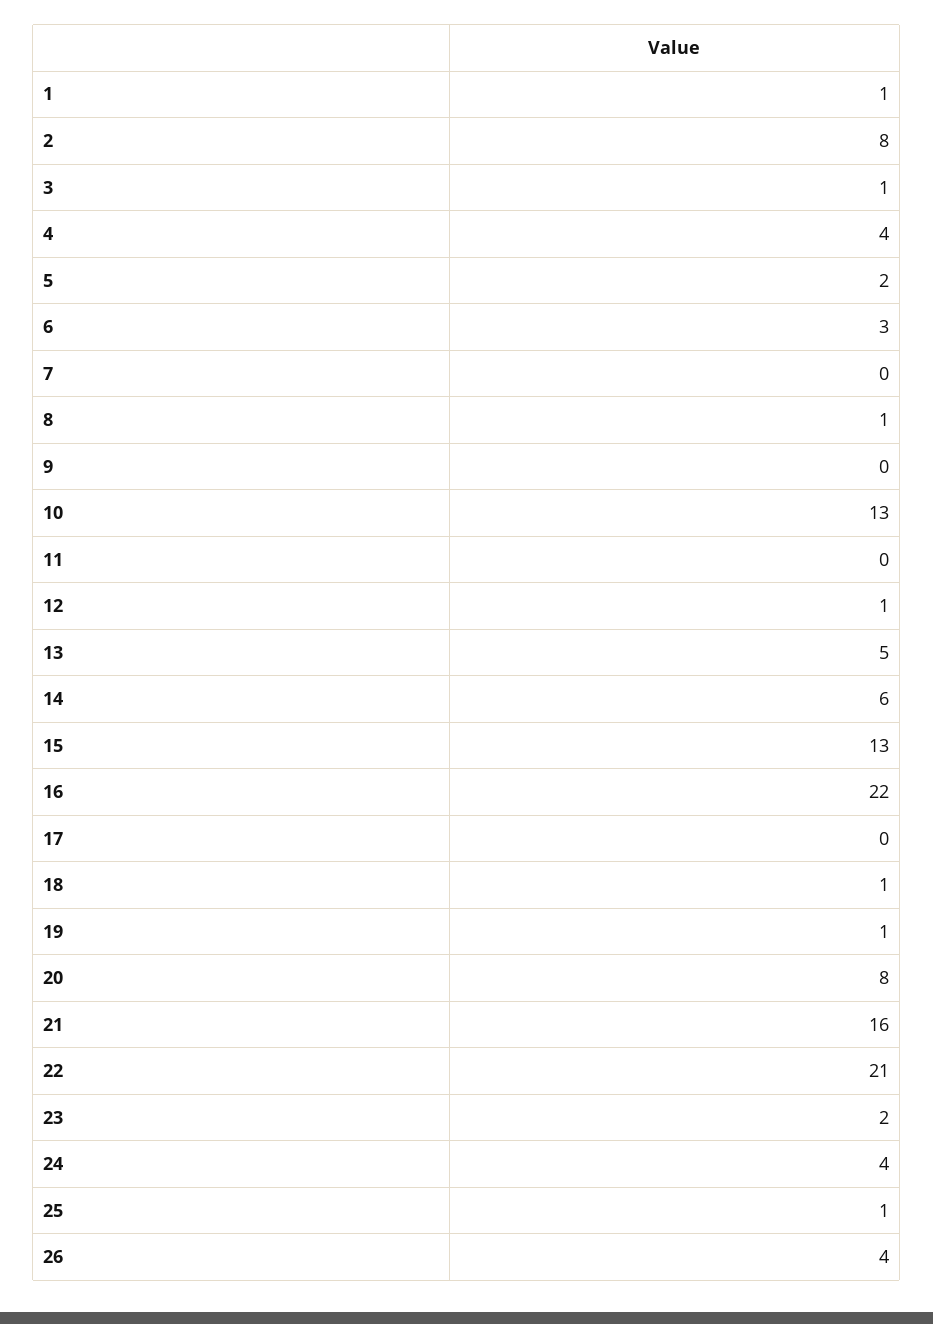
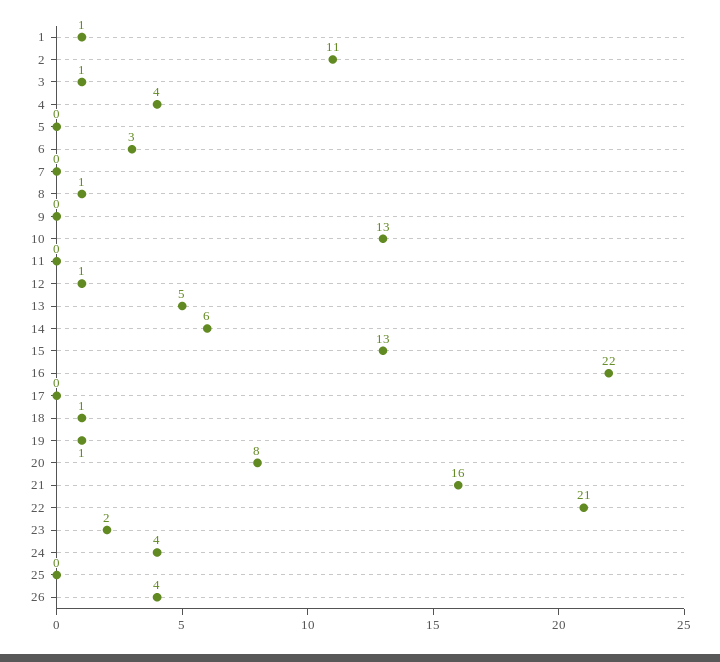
2: 8 -> 11
5: 2 -> 0
25: 1 -> 0

